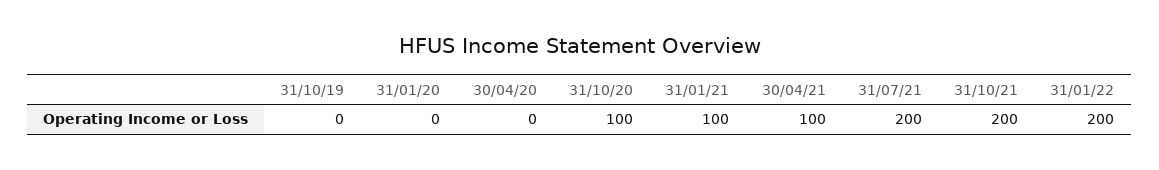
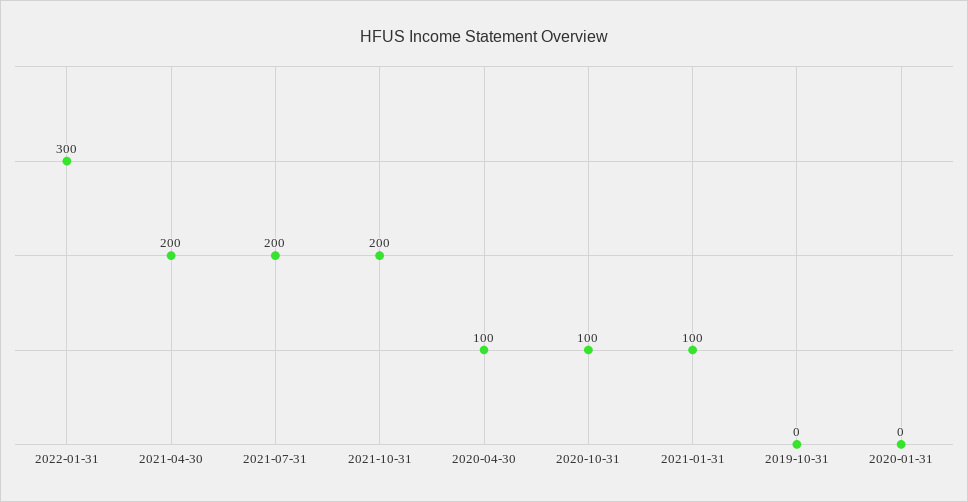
30/04/20: 0 -> 100
30/04/21: 100 -> 200
31/01/22: 200 -> 300

